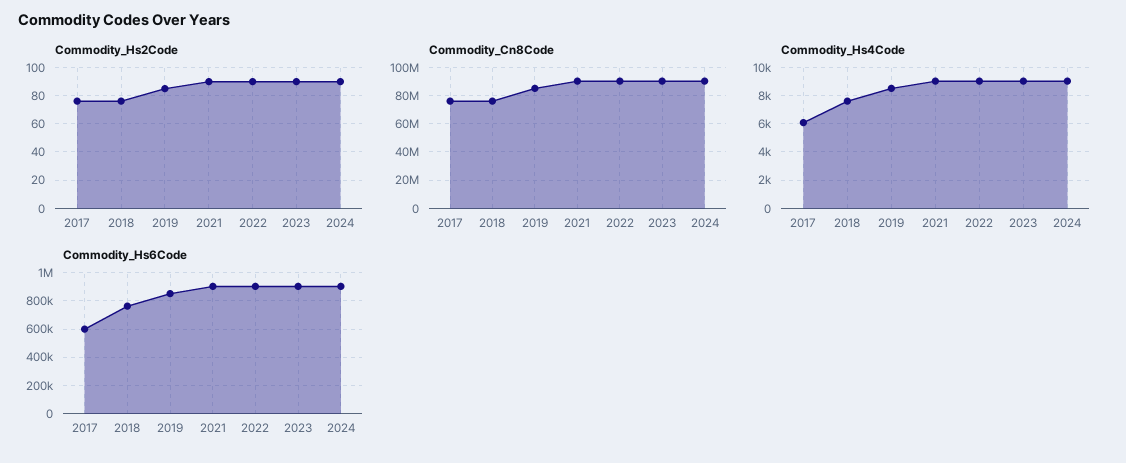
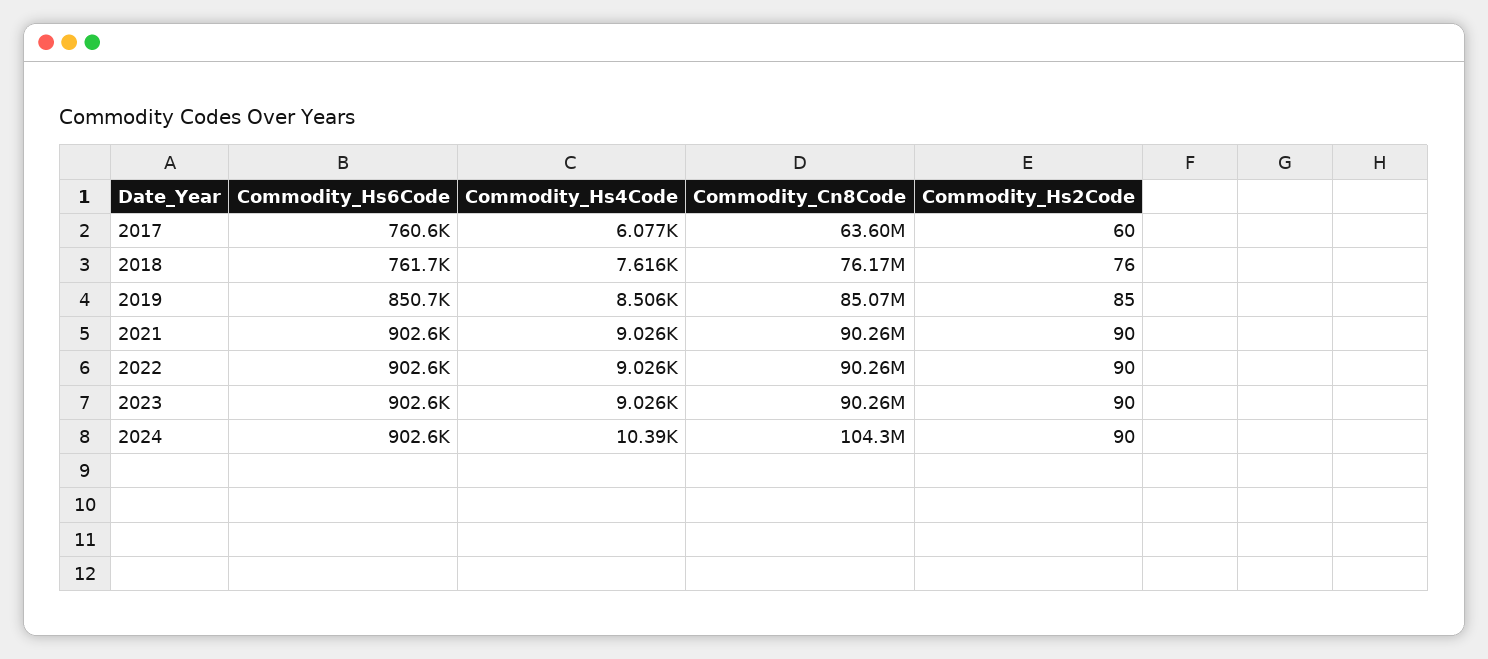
Commodity_Hs2Code, 2017: 75 -> 60
Commodity_Cn8Code, 2017: 75000000 -> 63600000
Commodity_Cn8Code, 2024: 90000000 -> 104300000
Commodity_Hs4Code, 2024: 9000 -> 10390
Commodity_Hs6Code, 2017: 600000 -> 760600

